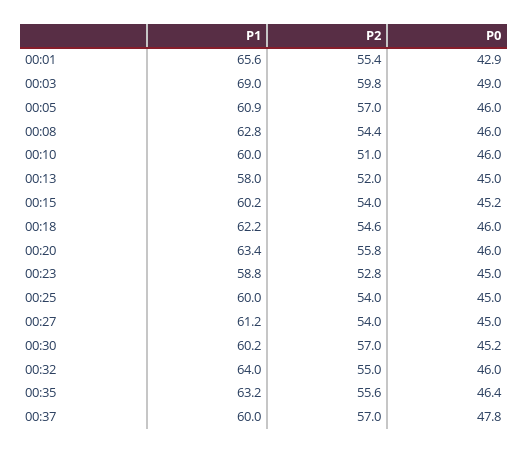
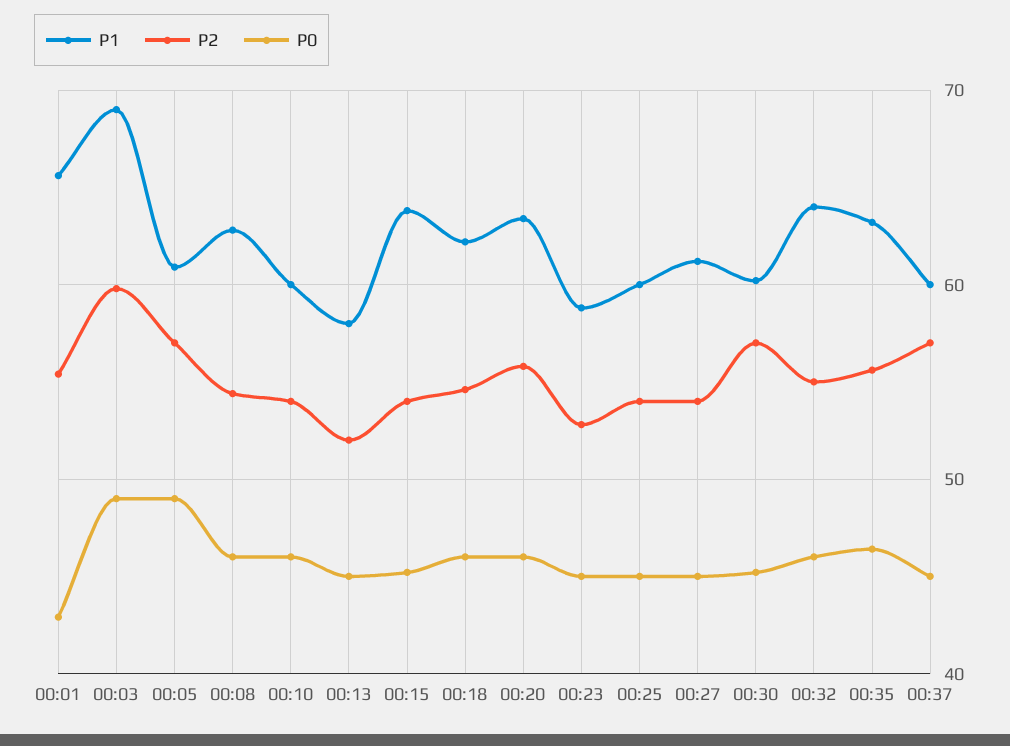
P0, 00:05: 46 -> 49
P2, 00:10: 51 -> 54
P1, 00:15: 60.2 -> 64
P0, 00:37: 47.8 -> 45

